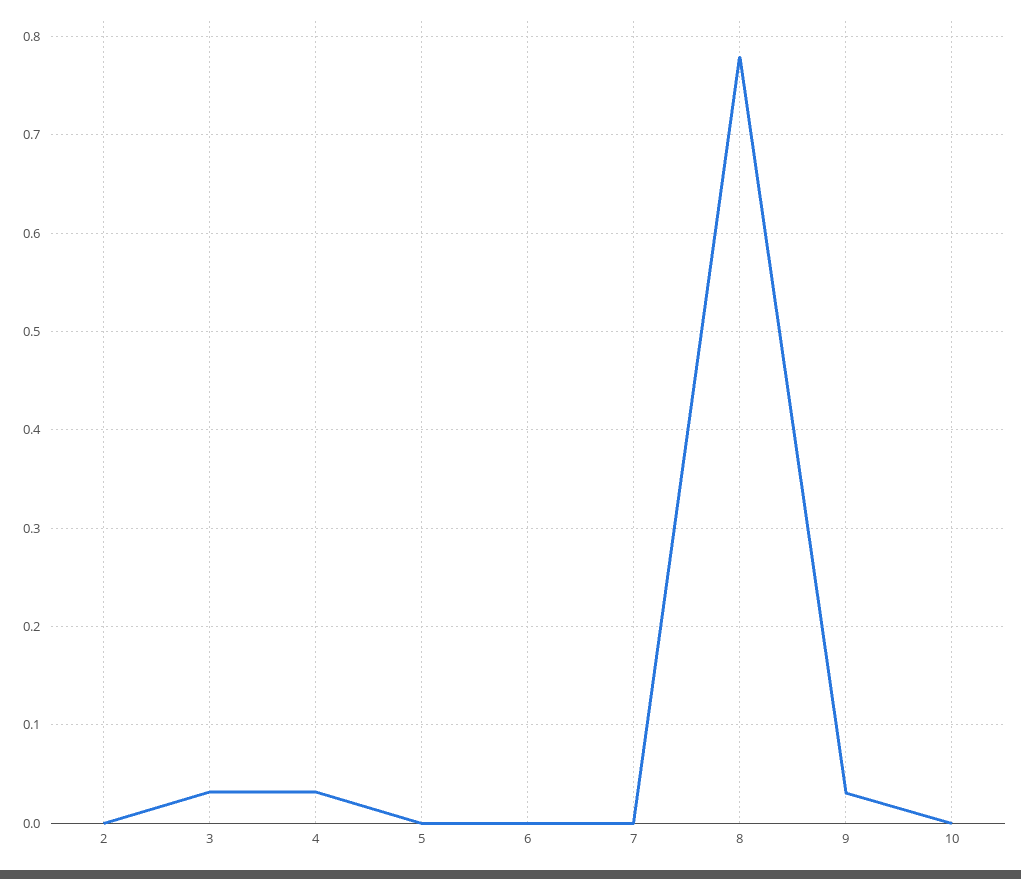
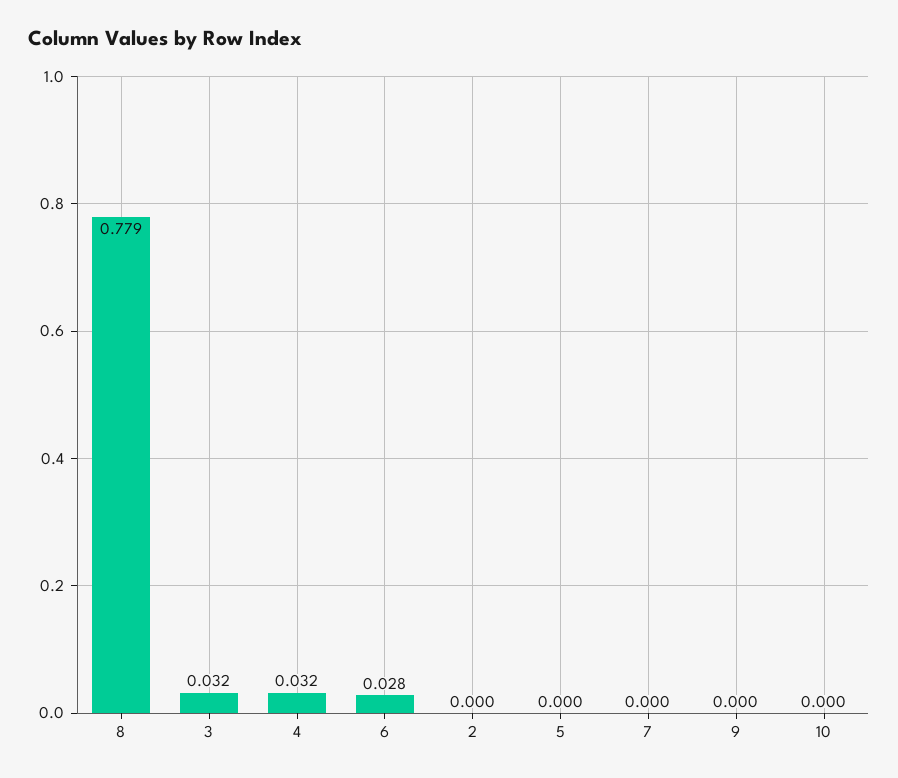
6: 0 -> 0.028
9: 0.03 -> 0

